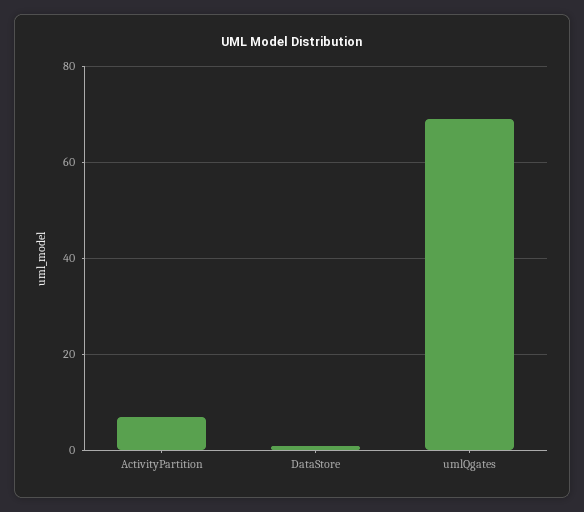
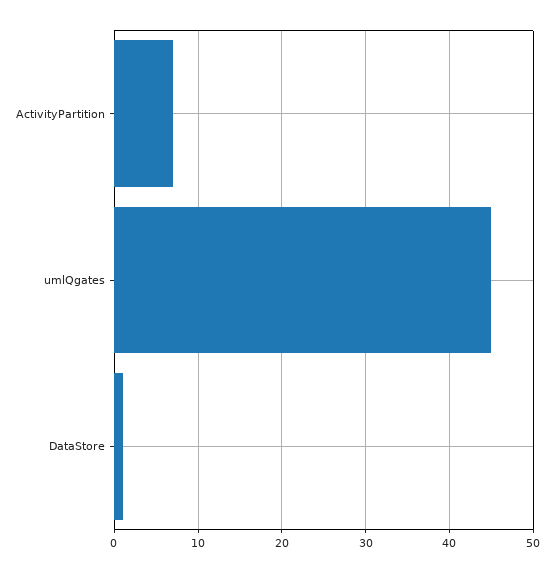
umlQgates: 70 -> 45

